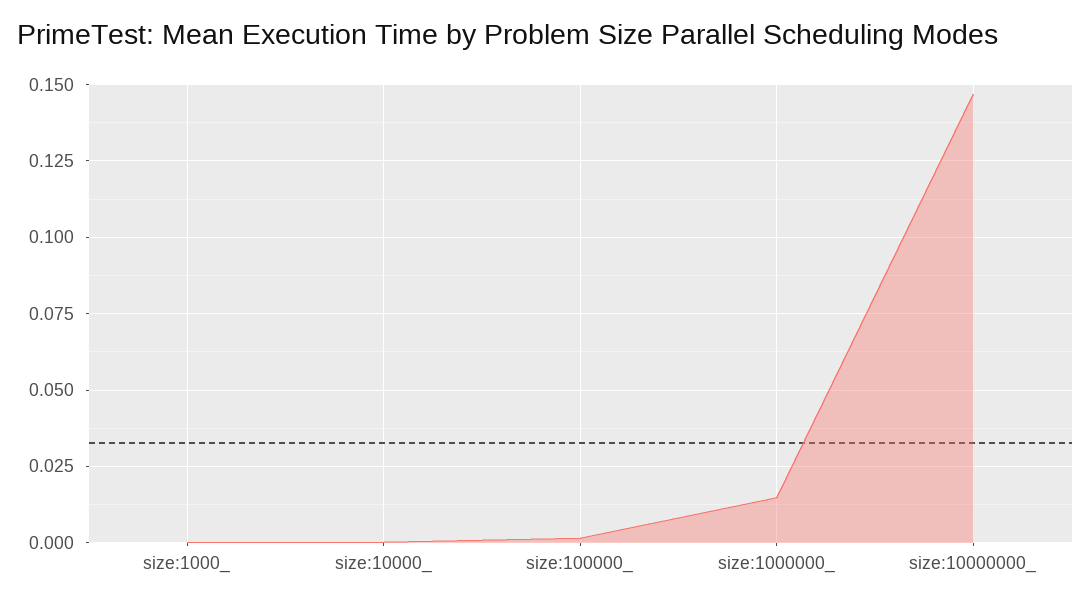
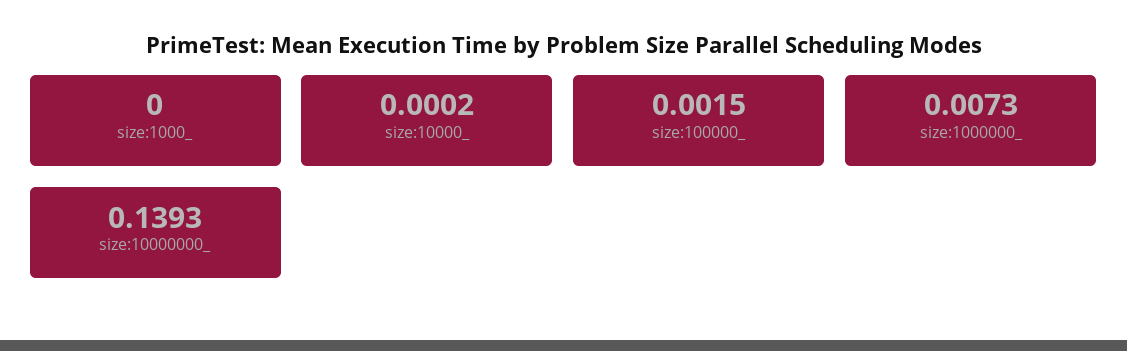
size:1000000_: 0.015 -> 0.0073
size:10000000_: 0.1475 -> 0.1393

